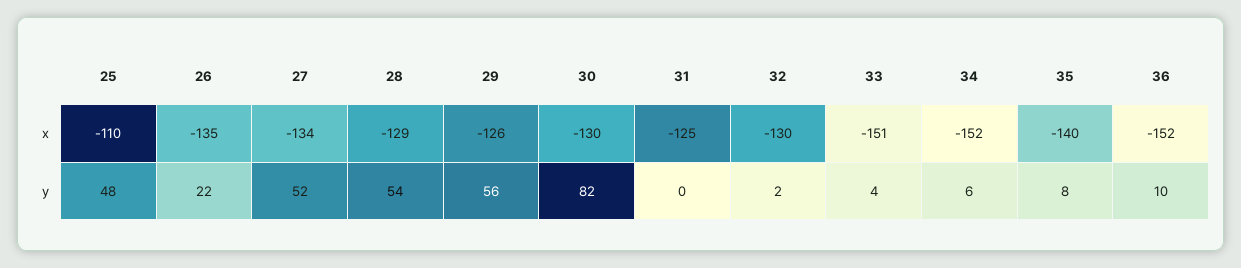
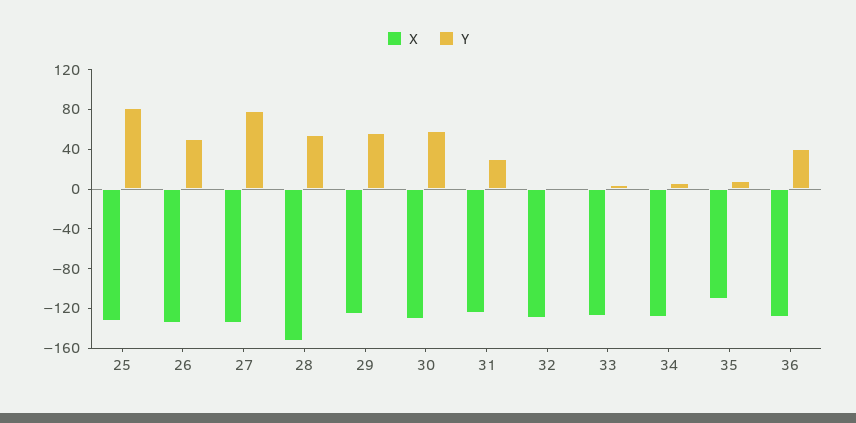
x, 25: -110 -> -130
x, 28: -129 -> -150
x, 33: -151 -> -130
x, 34: -152 -> -130
x, 35: -140 -> -110
x, 36: -152 -> -130
y, 25: 48 -> 80
y, 26: 22 -> 50
y, 27: 52 -> 80
y, 30: 82 -> 60
y, 31: 0 -> 30
y, 36: 10 -> 40

